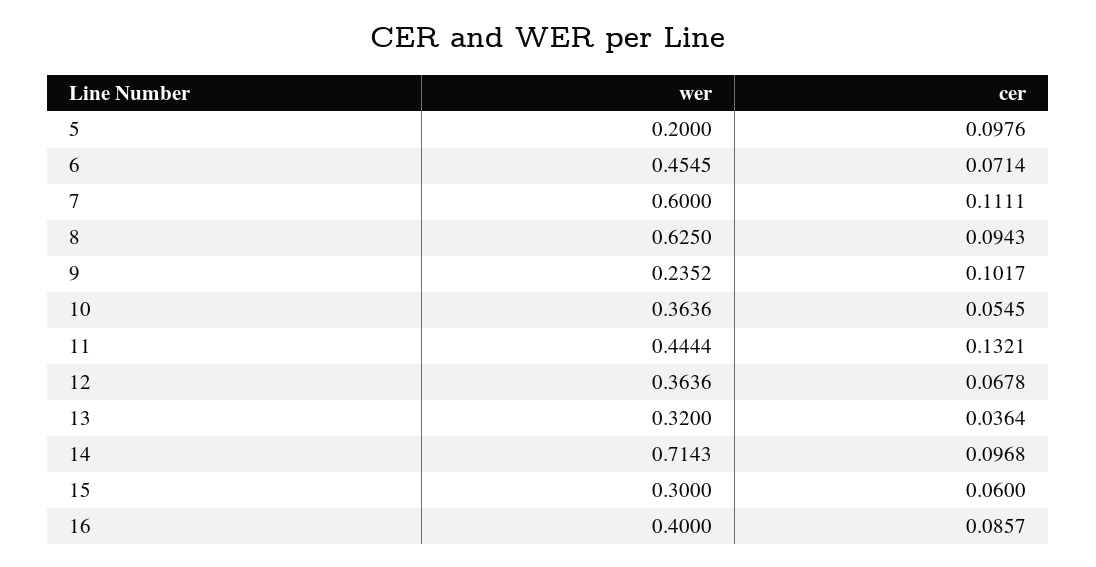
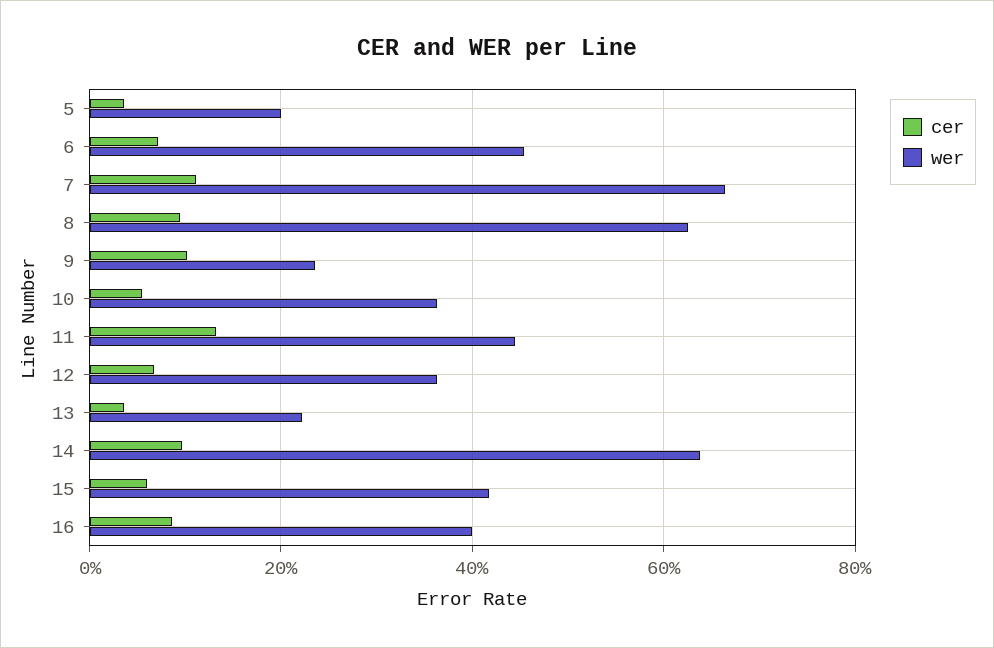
cer, 5: 0.0976 -> 0.04
wer, 7: 0.6 -> 0.66
wer, 13: 0.32 -> 0.22
wer, 14: 0.7143 -> 0.64
wer, 15: 0.3 -> 0.42

